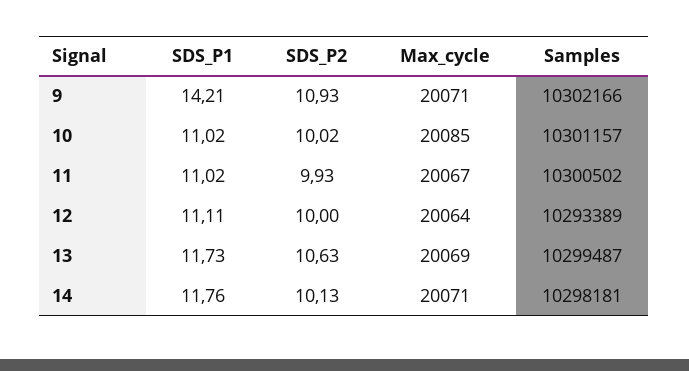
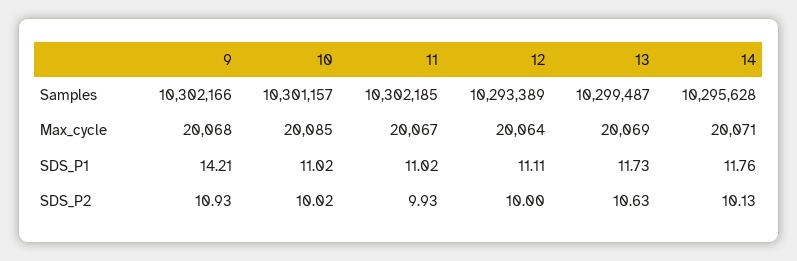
Max_cycle, 9: 20071 -> 20068
Samples, 11: 10300502 -> 10302185
Samples, 14: 10298181 -> 10295628

